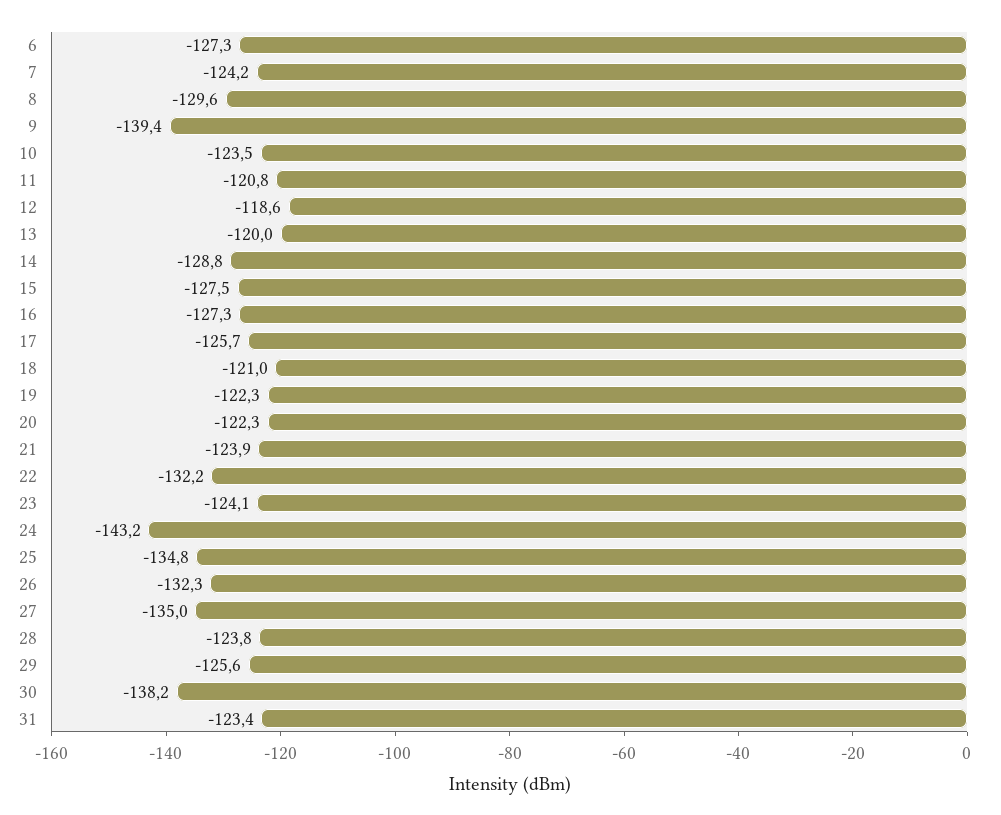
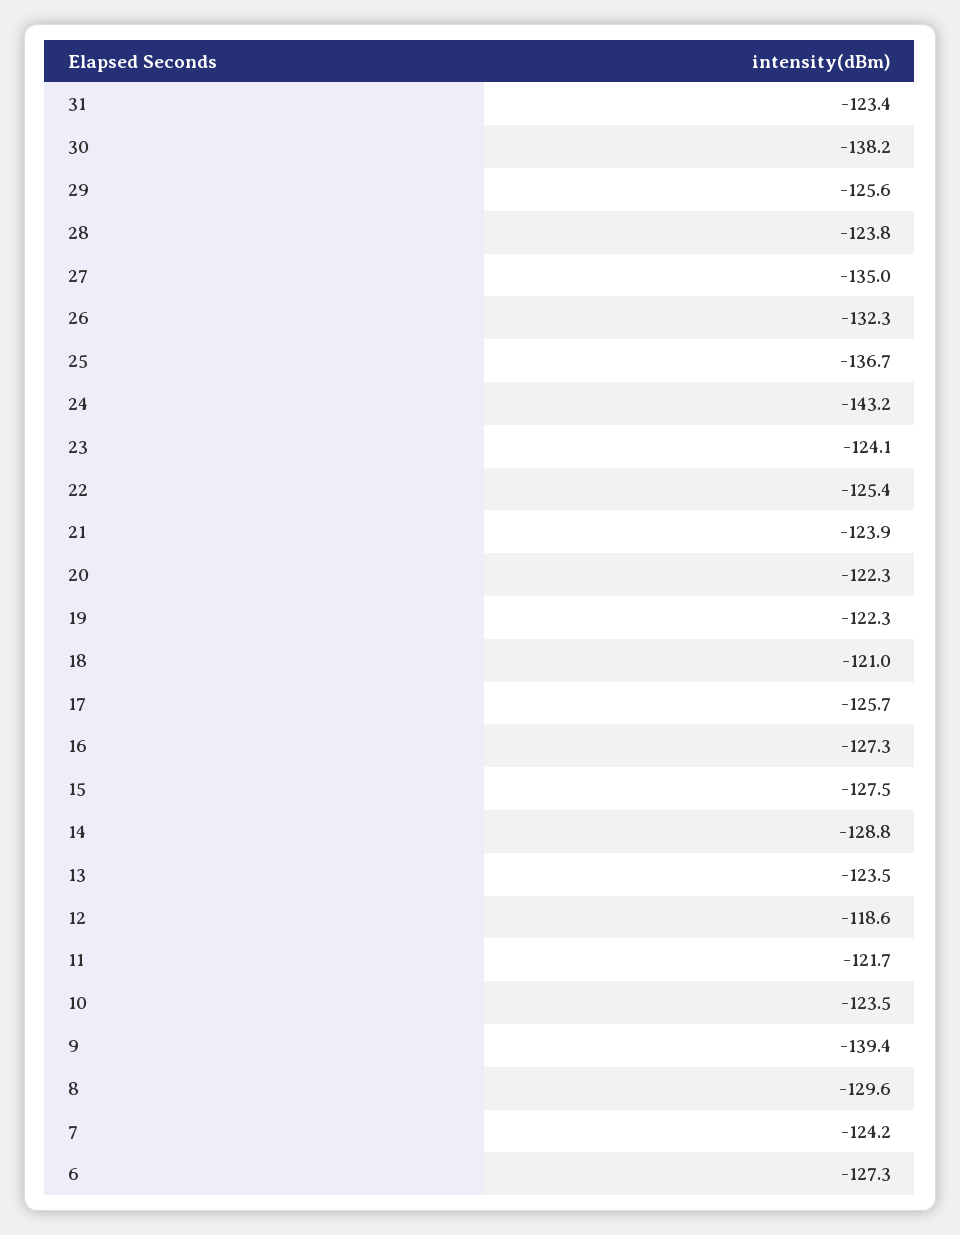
11: -120.8 -> -121.7
13: -120 -> -123.5
22: -132.2 -> -125.4
25: -134.8 -> -136.7

